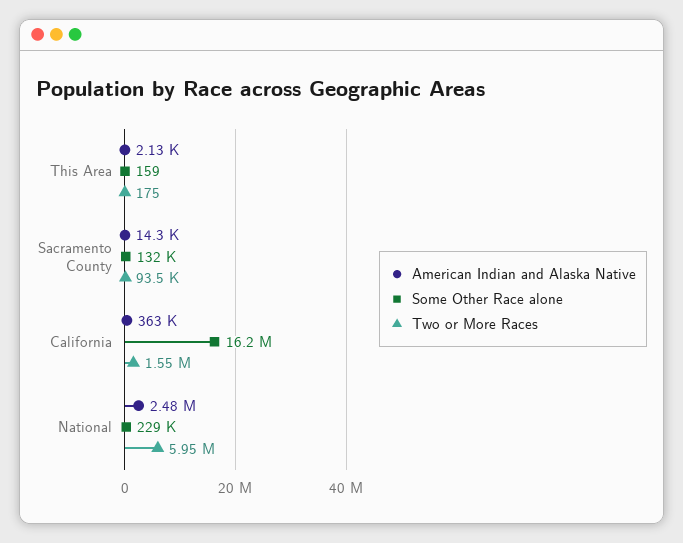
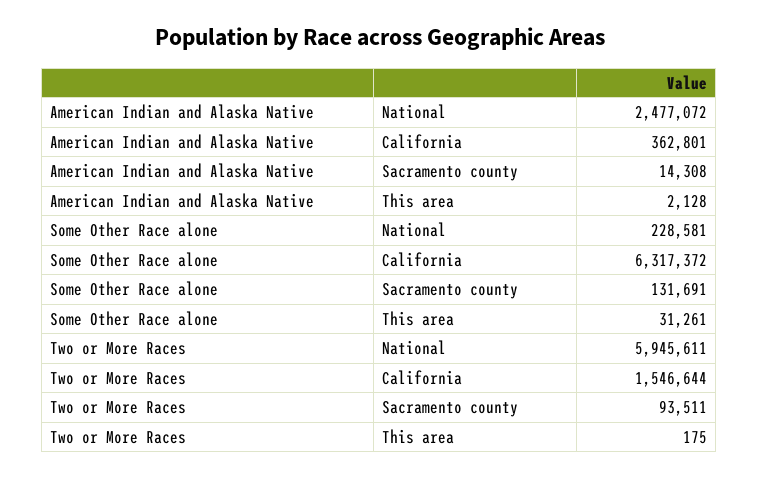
Some Other Race alone, This Area: 159 -> 31261
Some Other Race alone, California: 16200000 -> 6317372

